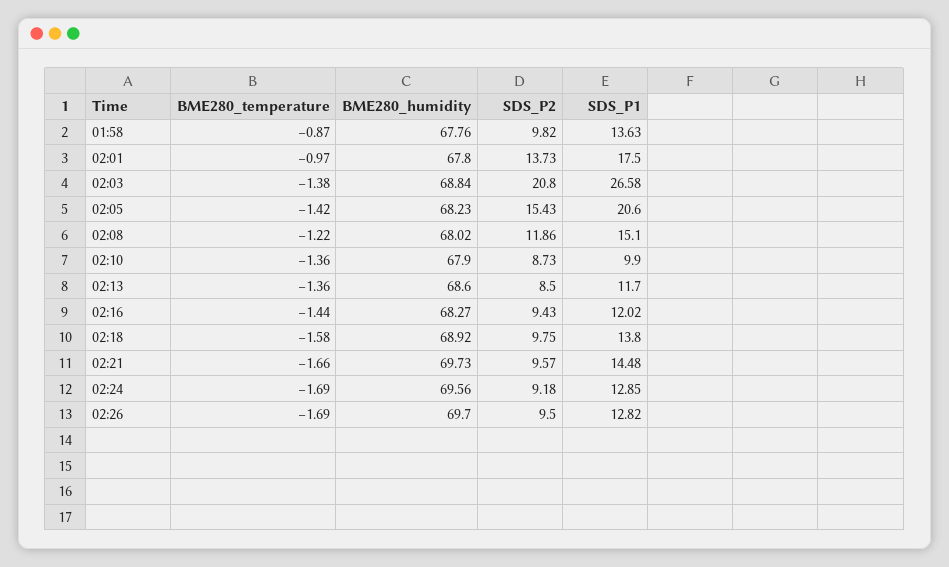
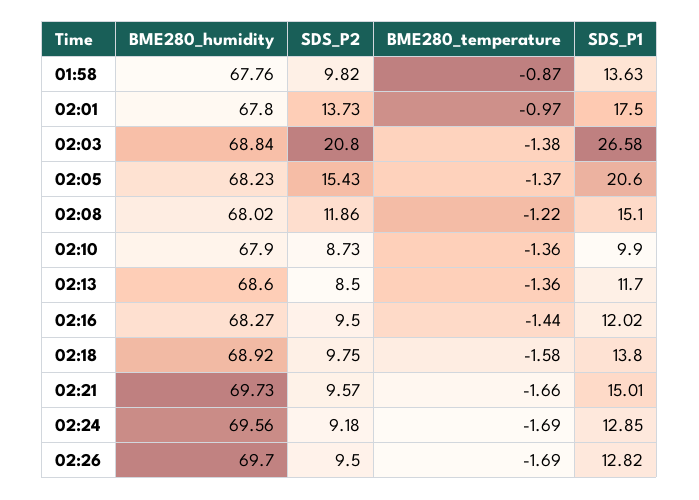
BME280_temperature, 02:05: -1.42 -> -1.37
SDS_P2, 02:16: 9.43 -> 9.5
SDS_P1, 02:21: 14.48 -> 15.01

